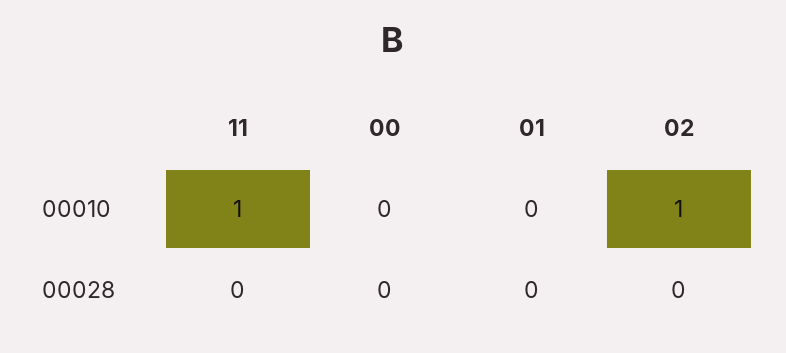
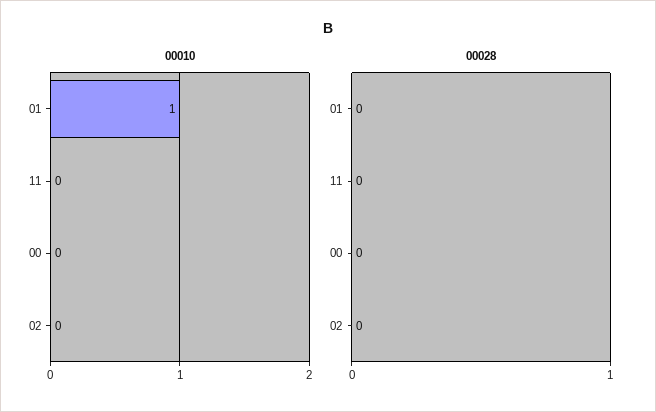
00010, 11: 1 -> 0
00010, 01: 0 -> 1
00010, 02: 1 -> 0

